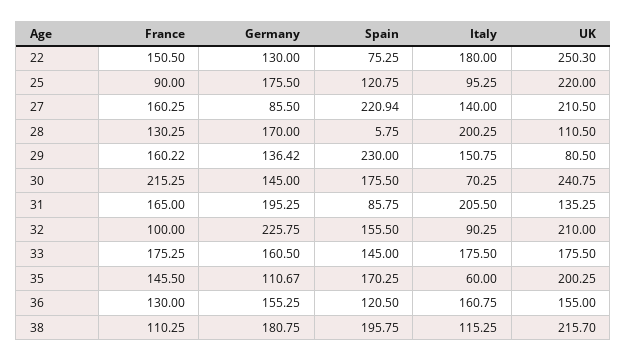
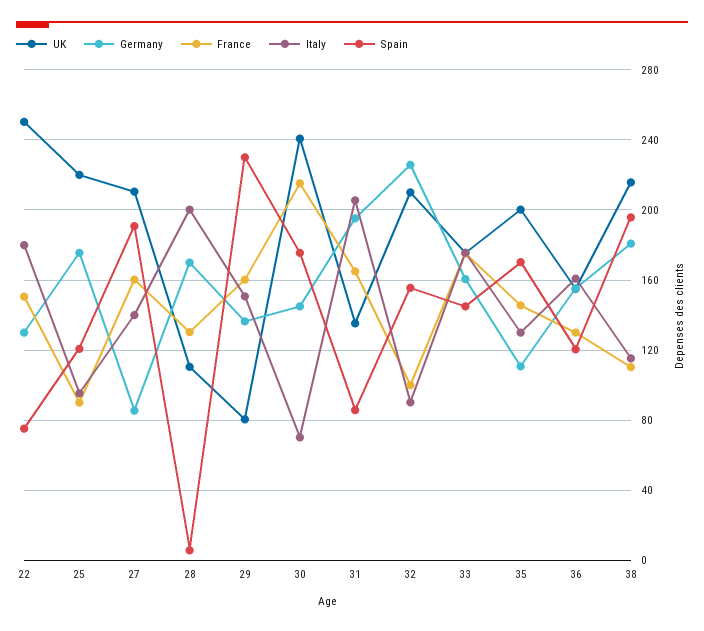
Spain, 27: 220.94 -> 190
Italy, 35: 60 -> 130

